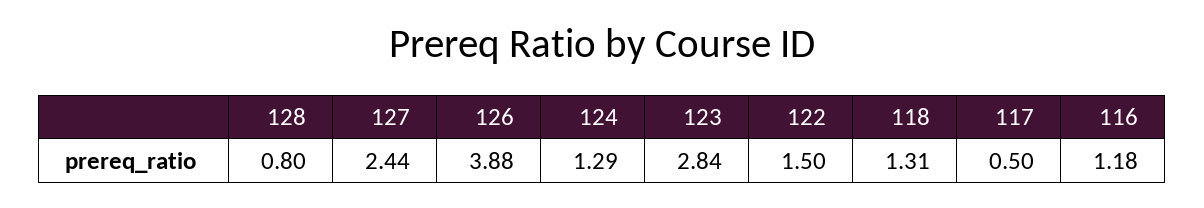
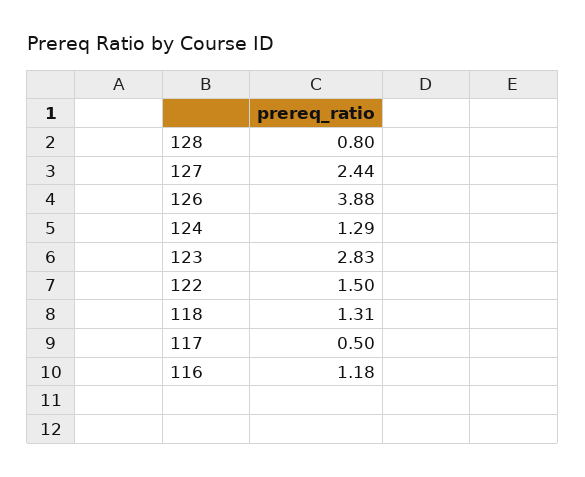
123: 2.84 -> 2.83

